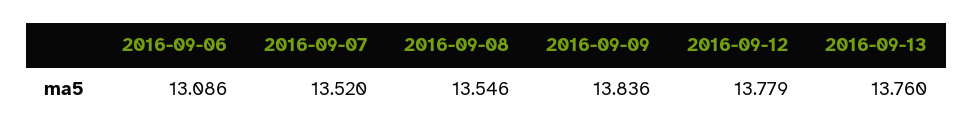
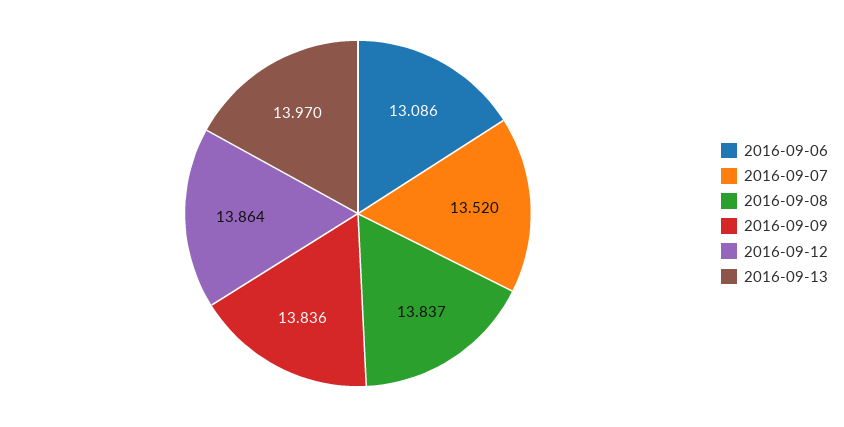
2016-09-08: 13.546 -> 13.837
2016-09-12: 13.779 -> 13.864
2016-09-13: 13.76 -> 13.97

